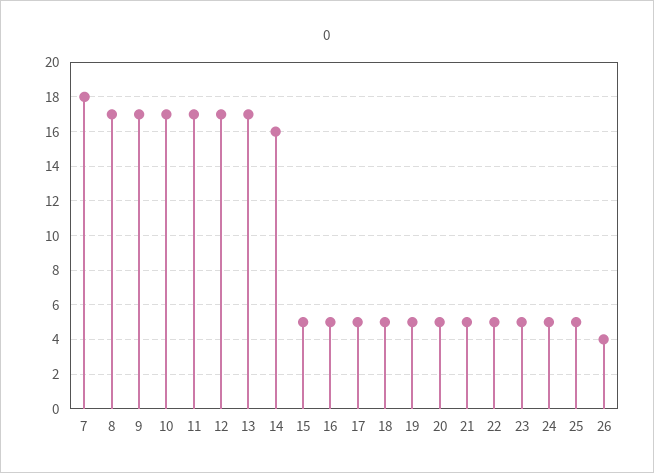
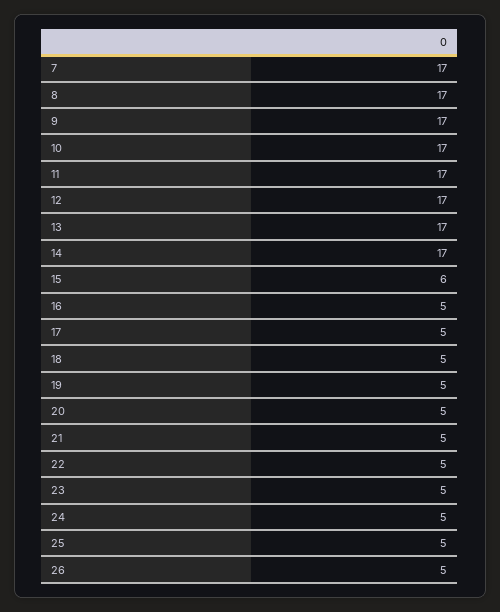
7: 18 -> 17
14: 16 -> 17
15: 5 -> 6
26: 4 -> 5

